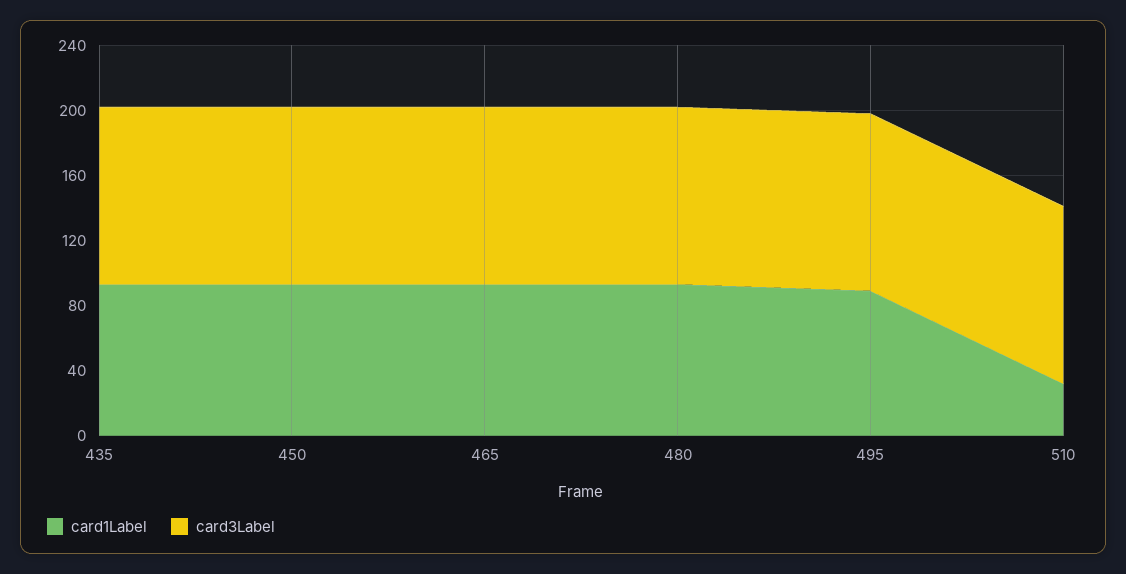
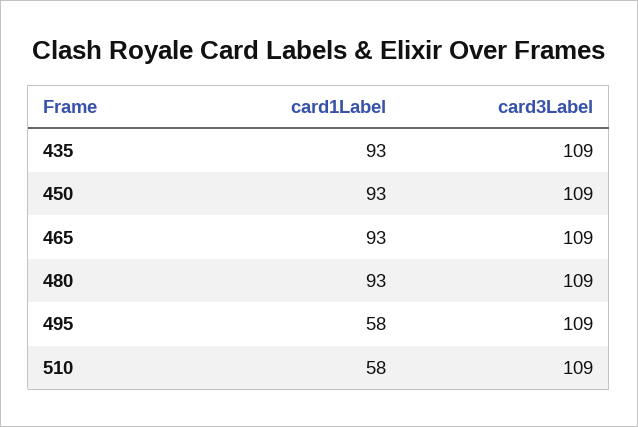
card1Label, 495: 90 -> 58
card1Label, 510: 30 -> 58

